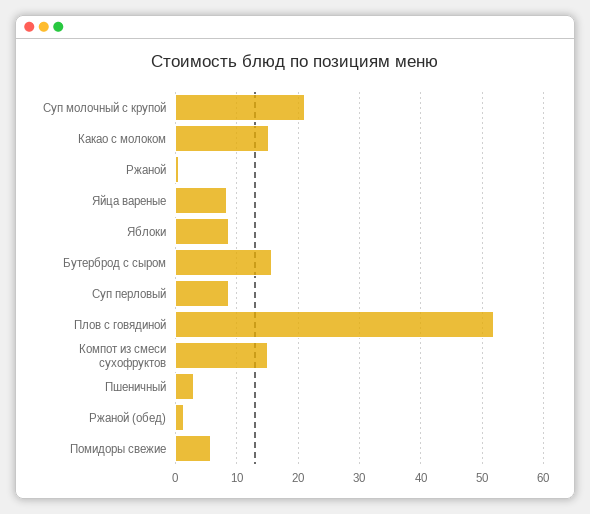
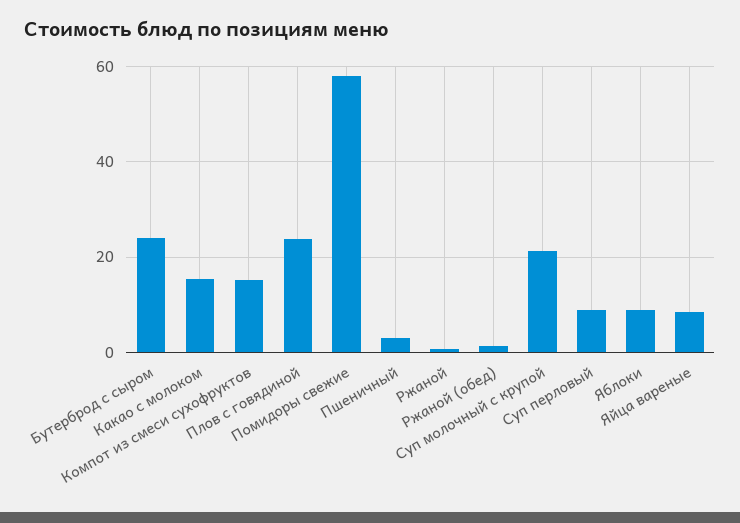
Бутерброд с сыром: 16 -> 24
Плов с говядиной: 52 -> 24
Помидоры свежие: 6 -> 58

